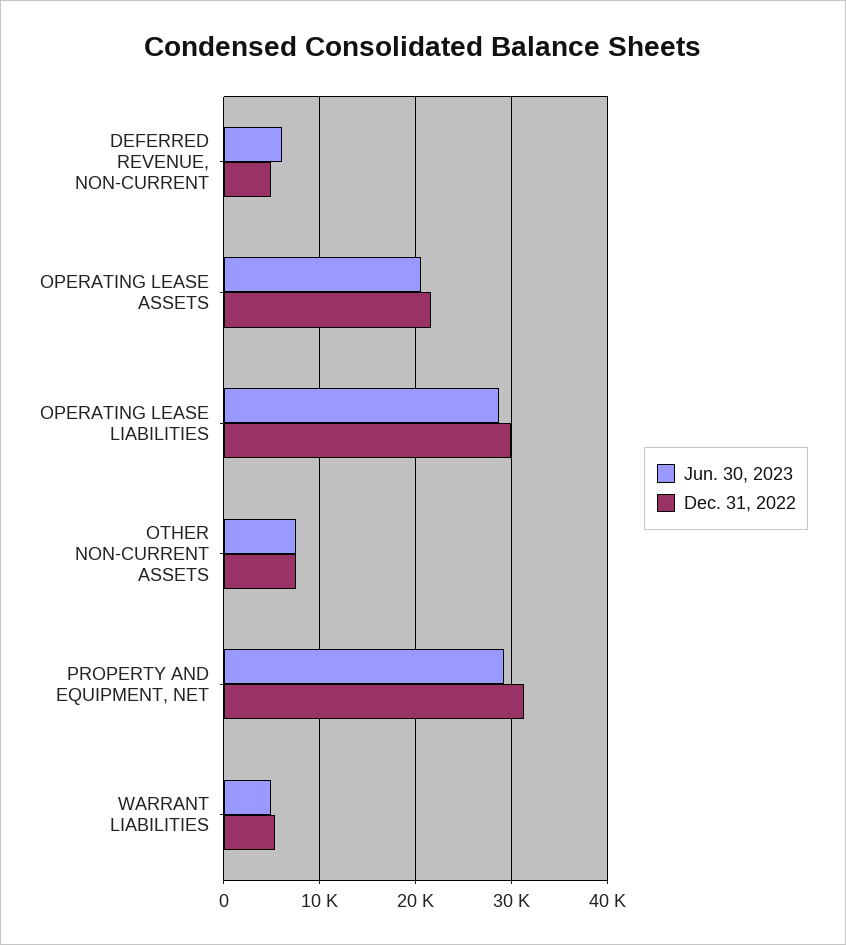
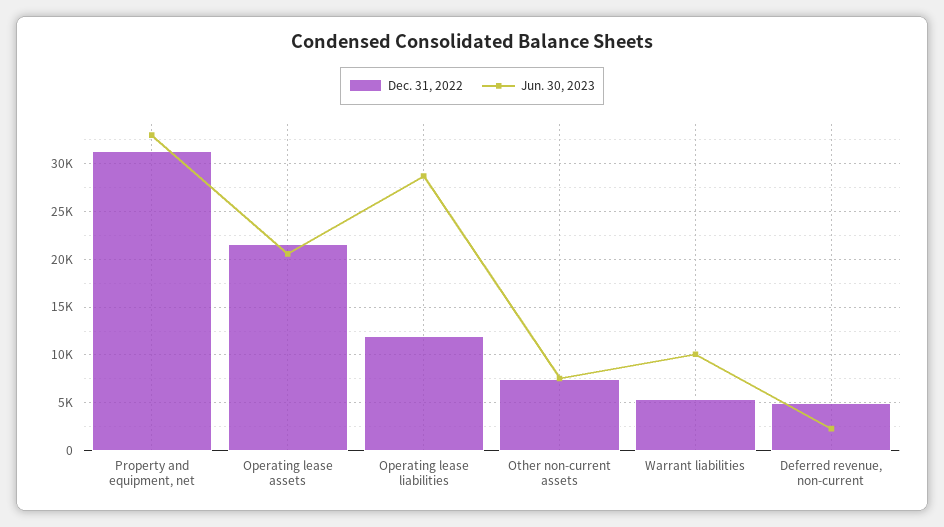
Jun. 30, 2023, DEFERRED REVENUE, NON-CURRENT: 6000 -> 2000
Dec. 31, 2022, OPERATING LEASE LIABILITIES: 30000 -> 12000
Jun. 30, 2023, PROPERTY AND EQUIPMENT, NET: 29000 -> 33000
Jun. 30, 2023, WARRANT LIABILITIES: 5000 -> 10000

